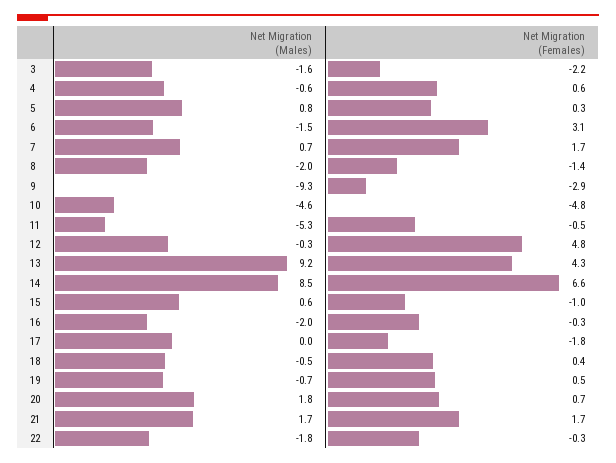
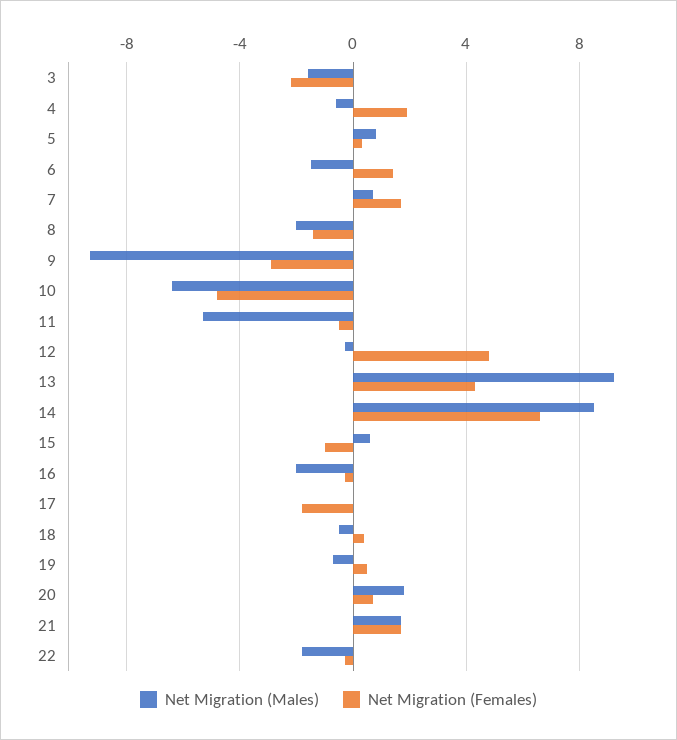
Net Migration (Females), 4: 0.6 -> 2
Net Migration (Females), 6: 3.1 -> 1.5
Net Migration (Males), 10: -4.6 -> -6.5

